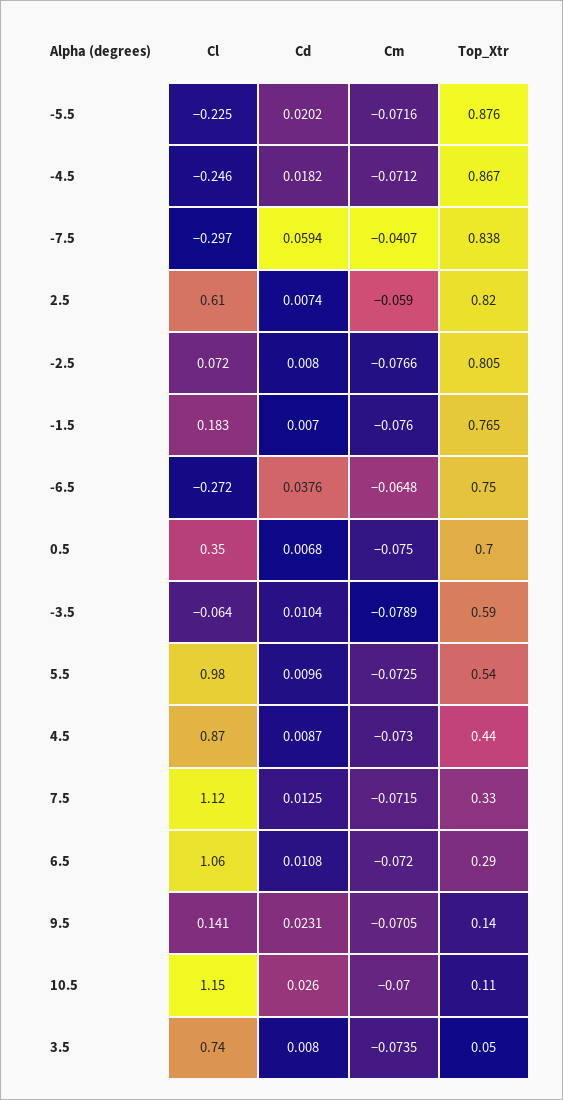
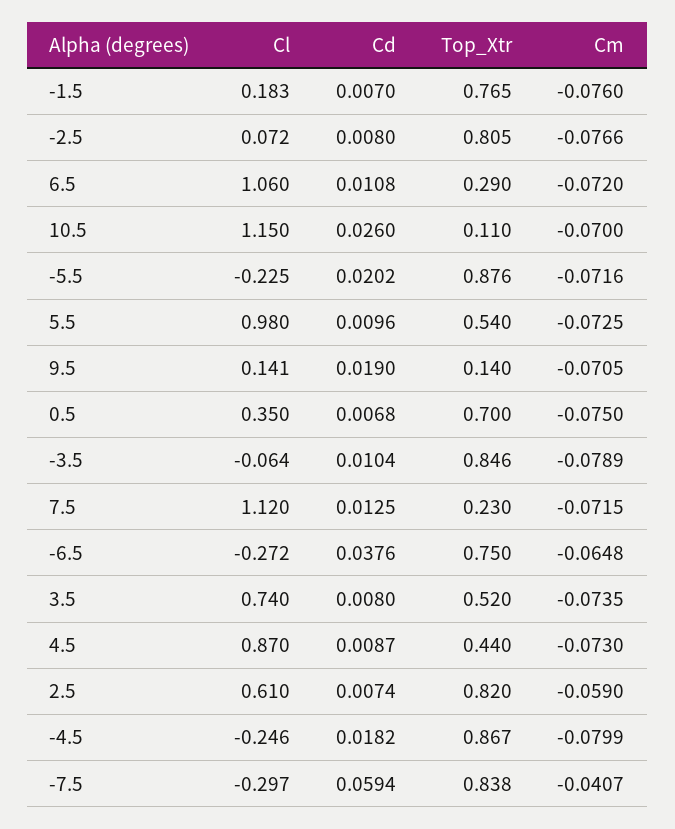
Cm, -4.5: -0.0712 -> -0.0799
Top_Xtr, -3.5: 0.59 -> 0.846
Top_Xtr, 7.5: 0.33 -> 0.23
Cd, 9.5: 0.0231 -> 0.019
Top_Xtr, 3.5: 0.05 -> 0.52

